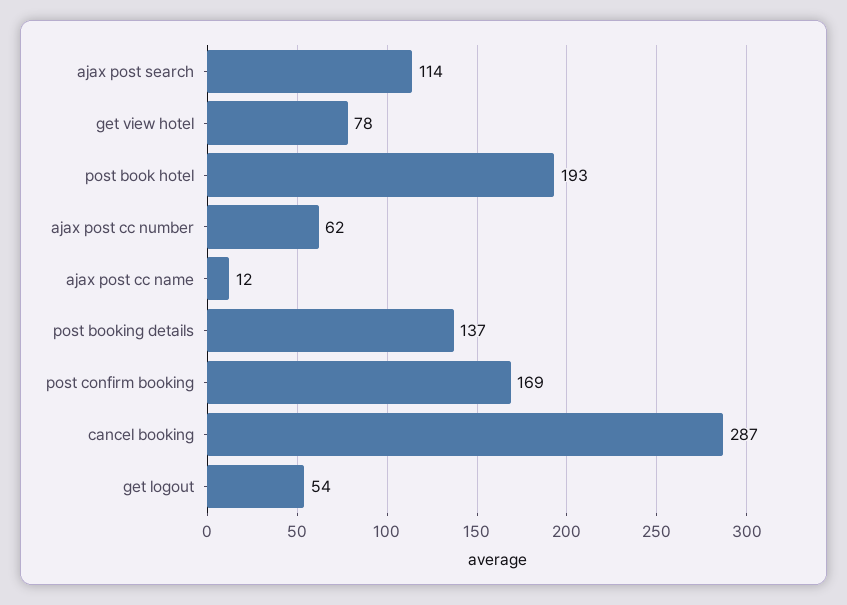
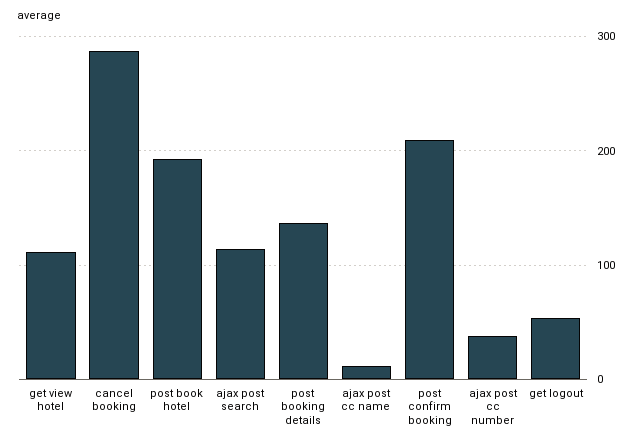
get view hotel: 78 -> 110
ajax post cc number: 62 -> 40
post confirm booking: 169 -> 210

